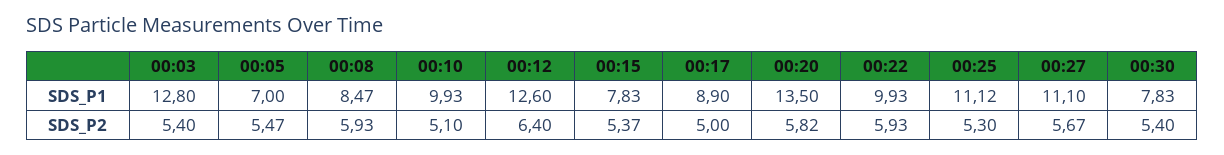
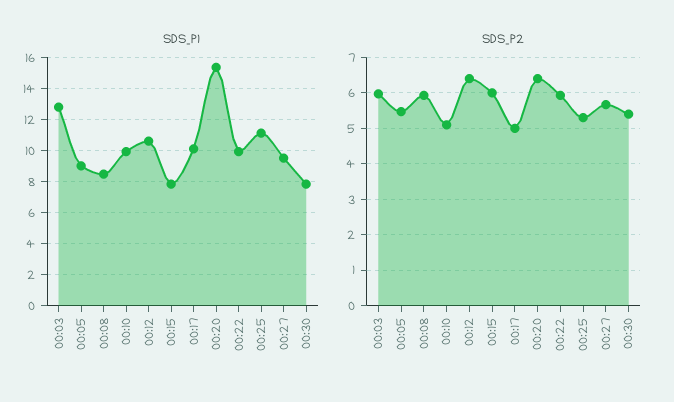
SDS_P1, 00:05: 7 -> 9
SDS_P1, 00:12: 12.6 -> 10.5
SDS_P1, 00:17: 8.9 -> 10
SDS_P1, 00:20: 13.5 -> 15.5
SDS_P1, 00:27: 11.1 -> 9.5
SDS_P2, 00:03: 5.4 -> 6
SDS_P2, 00:15: 5.37 -> 6
SDS_P2, 00:20: 5.82 -> 6.4

